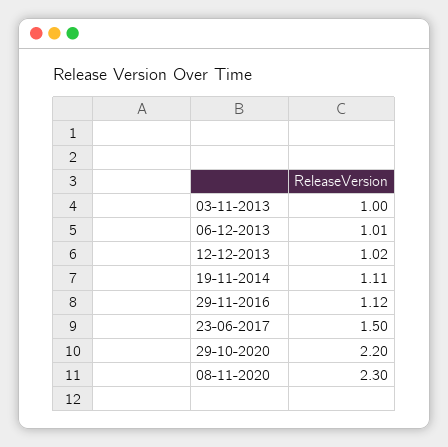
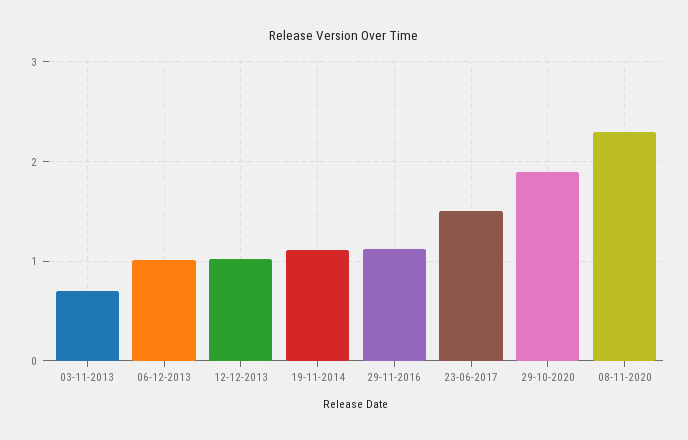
03-11-2013: 1 -> 0.7
29-10-2020: 2.2 -> 1.9

